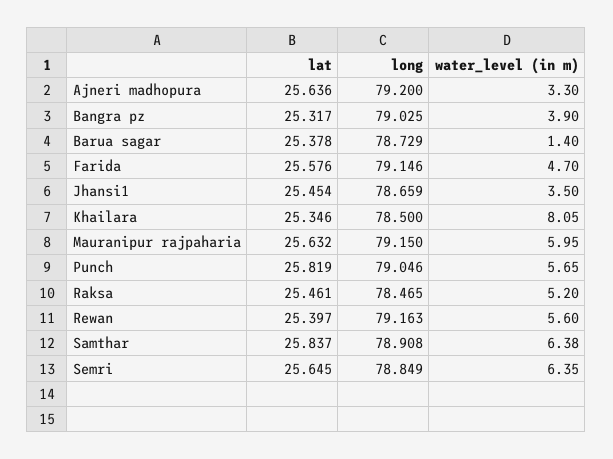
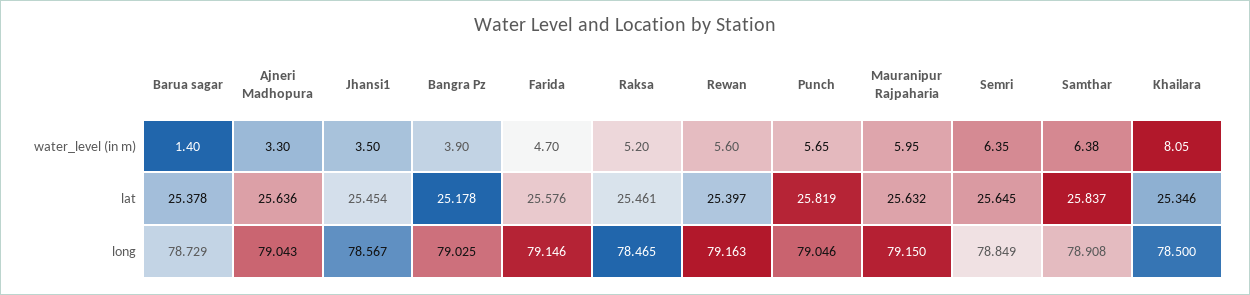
long, Ajneri madhopura: 79.2 -> 79.043
lat, Bangra pz: 25.317 -> 25.178
long, Jhansi1: 78.659 -> 78.567

